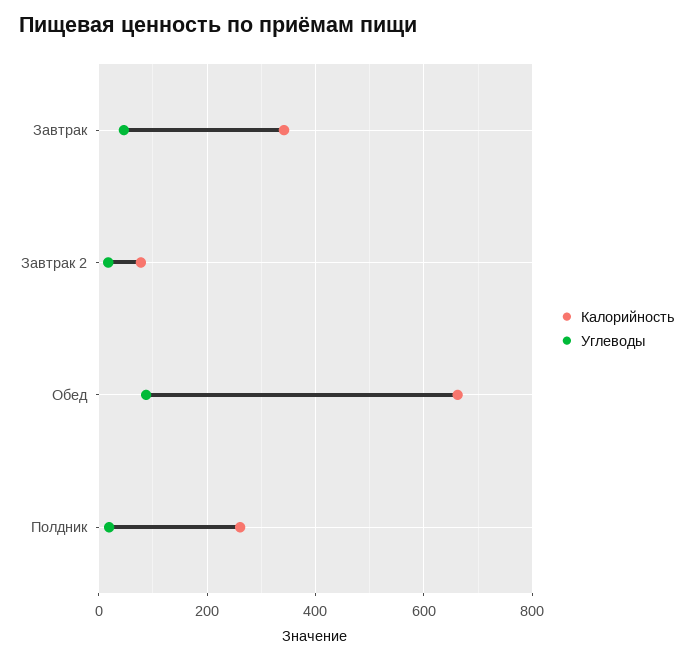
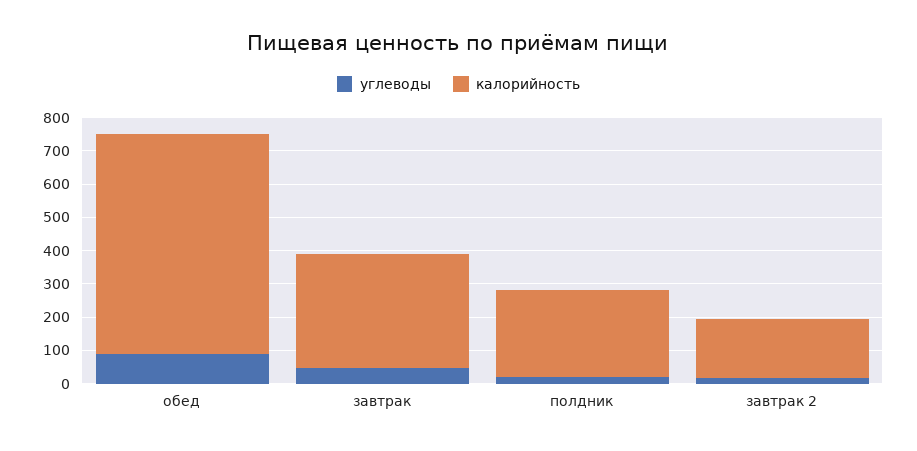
Калорийность, Завтрак 2: 80 -> 175

